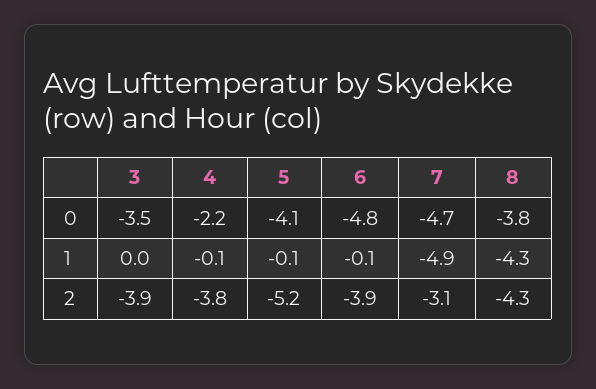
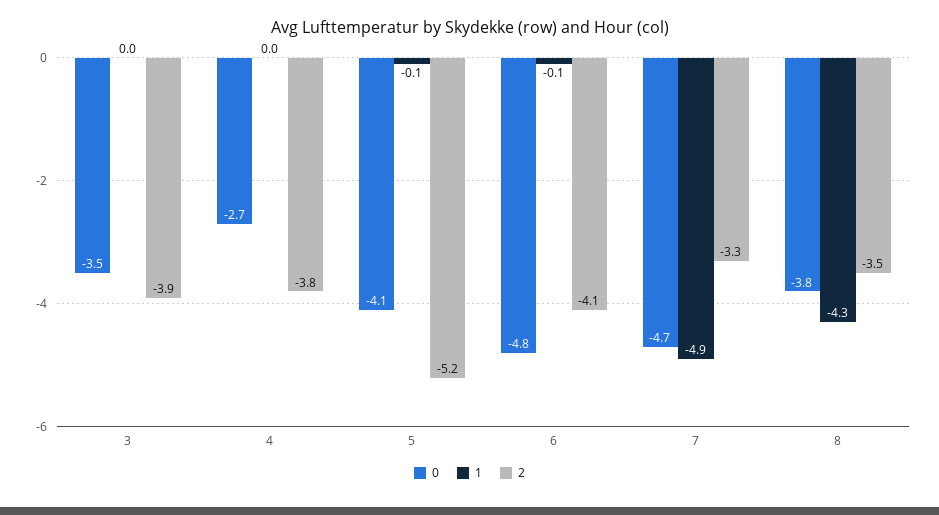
0, 4: -2.2 -> -2.7
1, 4: -0.1 -> 0
2, 6: -3.9 -> -4.1
2, 7: -3.1 -> -3.3
2, 8: -4.3 -> -3.5

